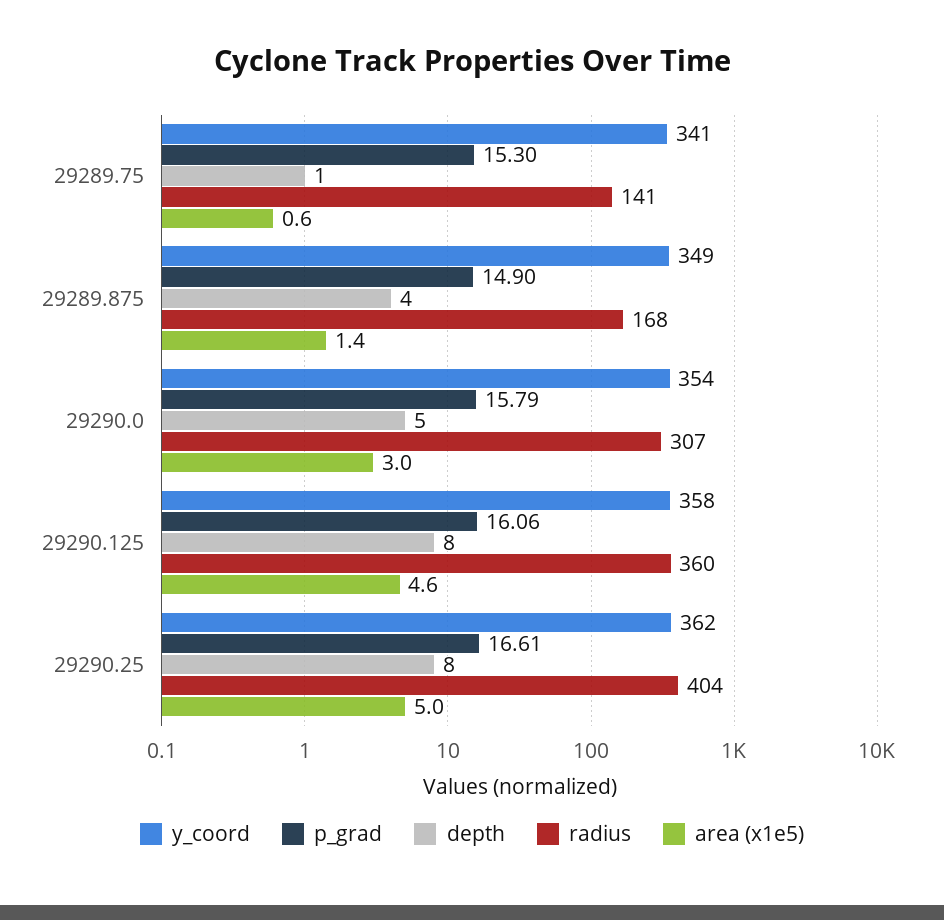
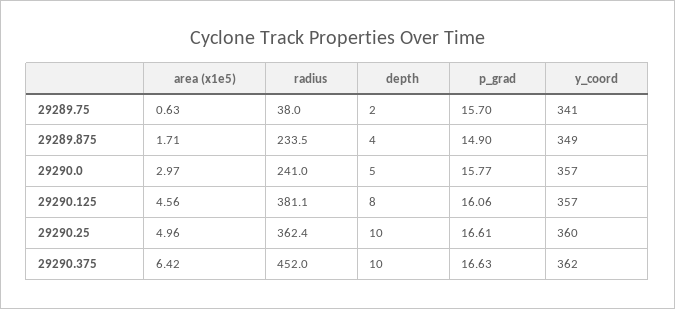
p_grad, 29289.75: 15.3 -> 15.7
depth, 29289.75: 1 -> 2
radius, 29289.75: 141 -> 38
radius, 29289.875: 168 -> 233.5
area (x1e5), 29289.875: 1.4 -> 1.71
y_coord, 29290.0: 354 -> 357
p_grad, 29290.0: 15.79 -> 15.77
radius, 29290.0: 307 -> 241
y_coord, 29290.125: 358 -> 357
radius, 29290.125: 360 -> 381.1
y_coord, 29290.25: 362 -> 360
depth, 29290.25: 8 -> 10
radius, 29290.25: 404 -> 362.4
area (x1e5), 29290.375: none -> 6.42
radius, 29290.375: none -> 452
depth, 29290.375: none -> 10
p_grad, 29290.375: none -> 16.63
y_coord, 29290.375: none -> 362

